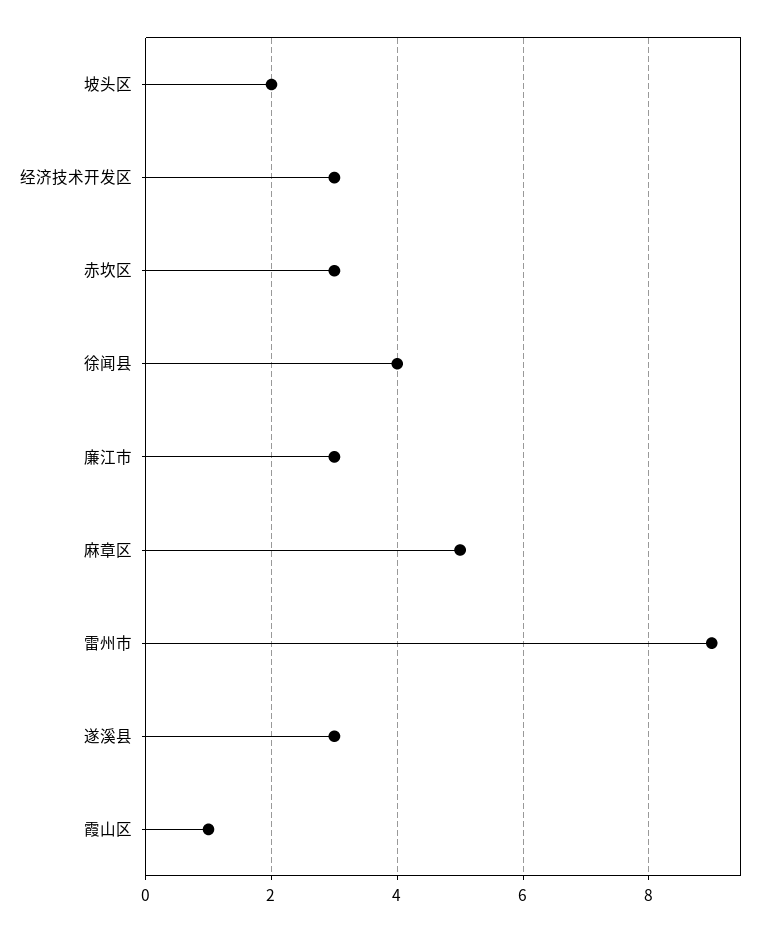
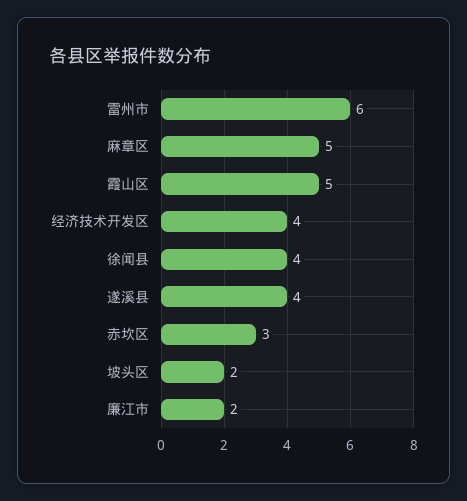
经济技术开发区: 3 -> 4
廉江市: 3 -> 2
雷州市: 9 -> 6
遂溪县: 3 -> 4
霞山区: 1 -> 5

